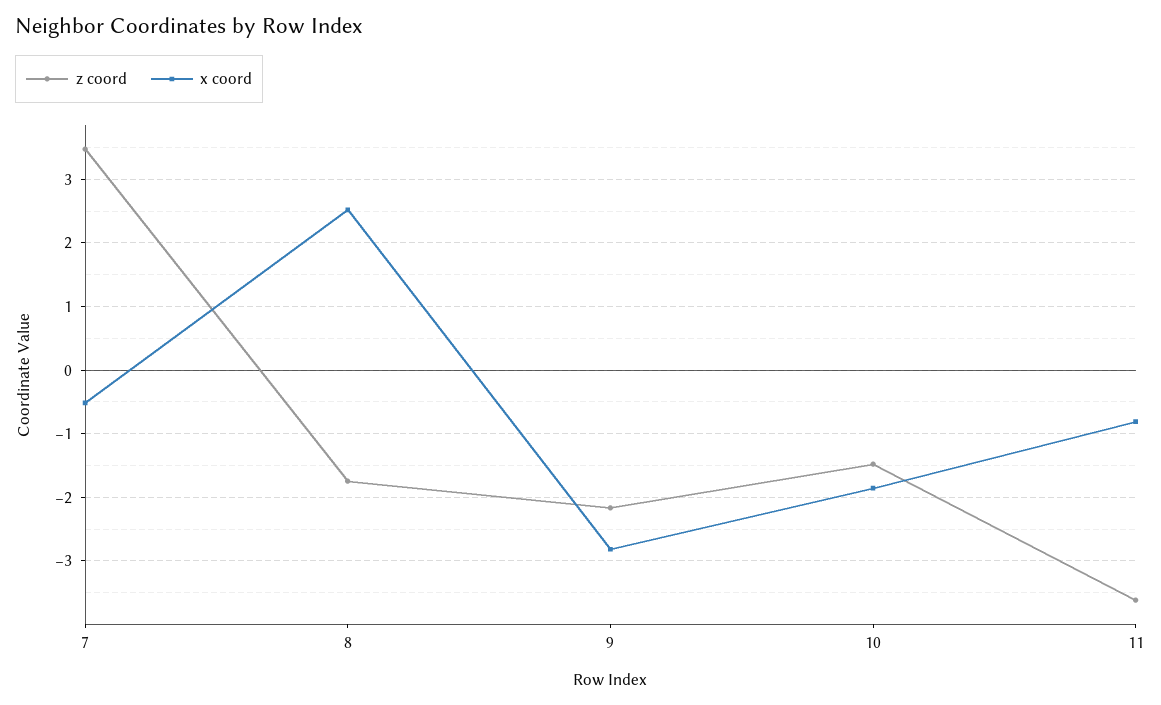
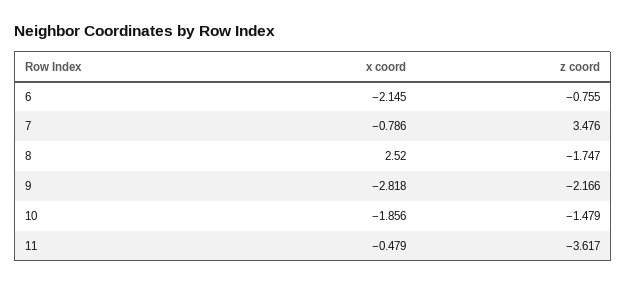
x coord, 7: -0.5 -> -0.786
x coord, 11: -0.8 -> -0.479
x coord, 6: none -> -2.145
z coord, 6: none -> -0.755

